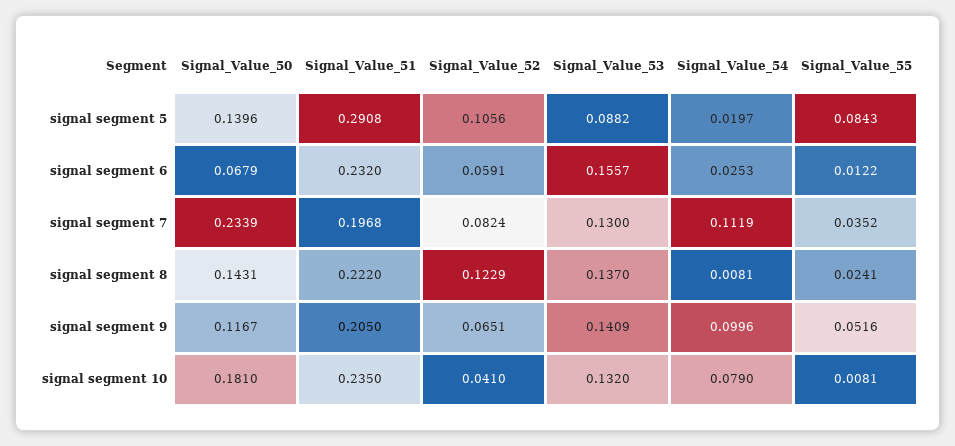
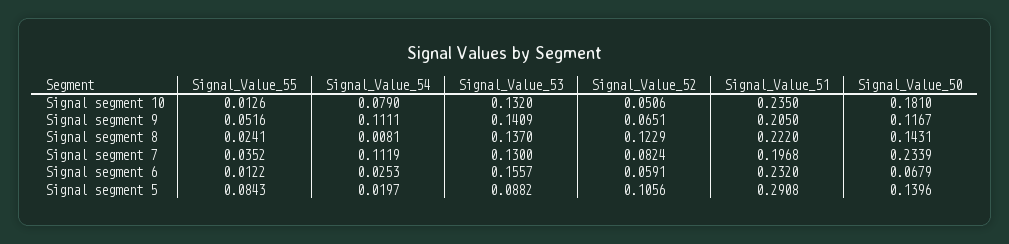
Signal_Value_54, signal segment 9: 0.0996 -> 0.1111
Signal_Value_52, signal segment 10: 0.041 -> 0.0506
Signal_Value_55, signal segment 10: 0.0081 -> 0.0126

